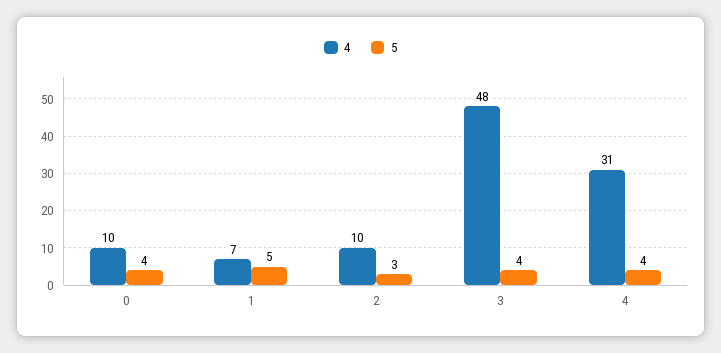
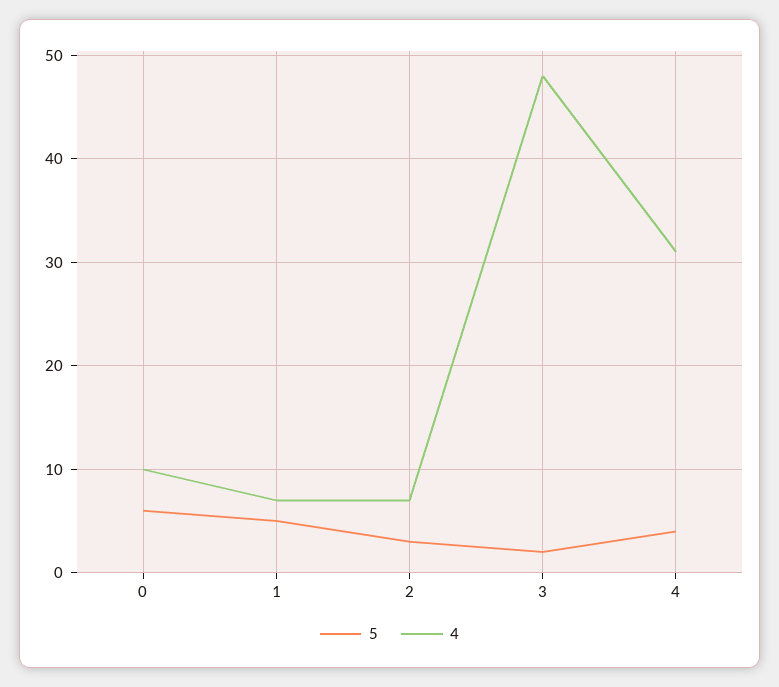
5, 0: 4 -> 6
4, 2: 10 -> 7
5, 3: 4 -> 2

